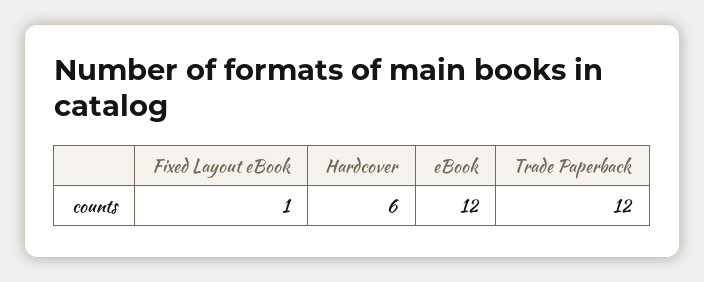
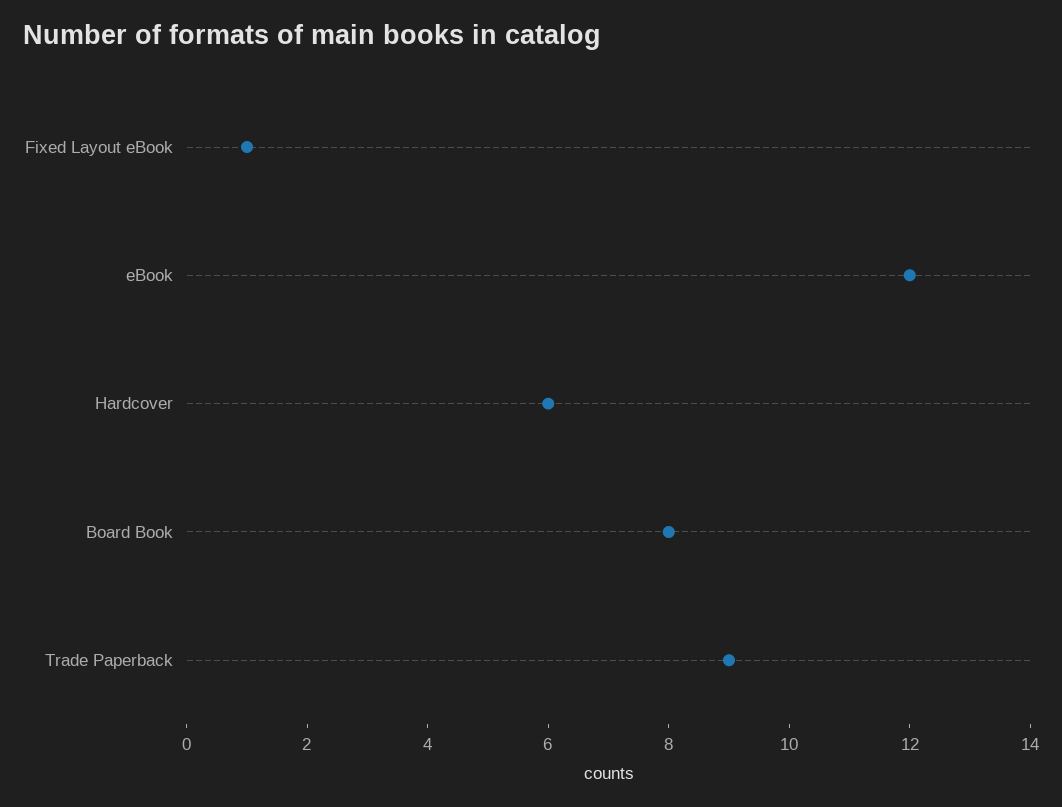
Trade Paperback: 12 -> 9
Board Book: none -> 8

